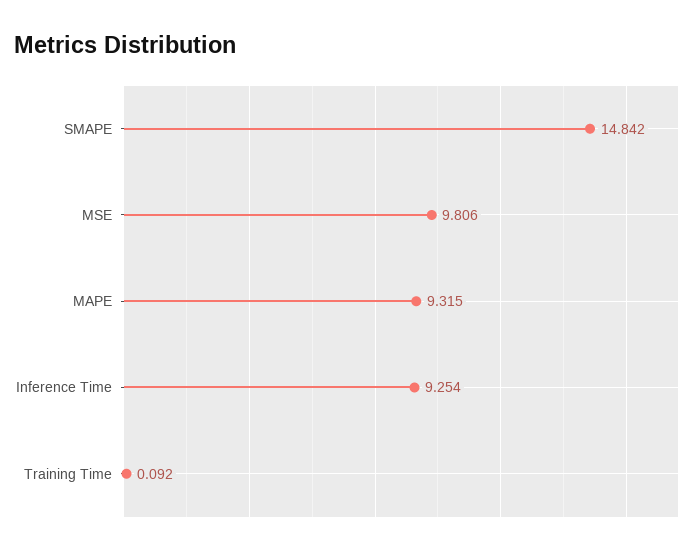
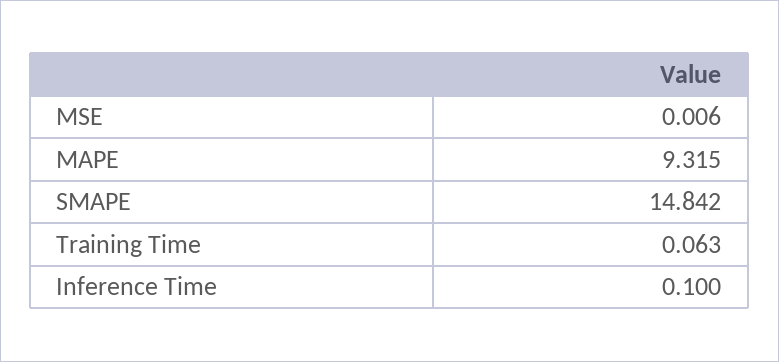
MSE: 9.806 -> 0.006
Inference Time: 9.254 -> 0.1
Training Time: 0.092 -> 0.063

